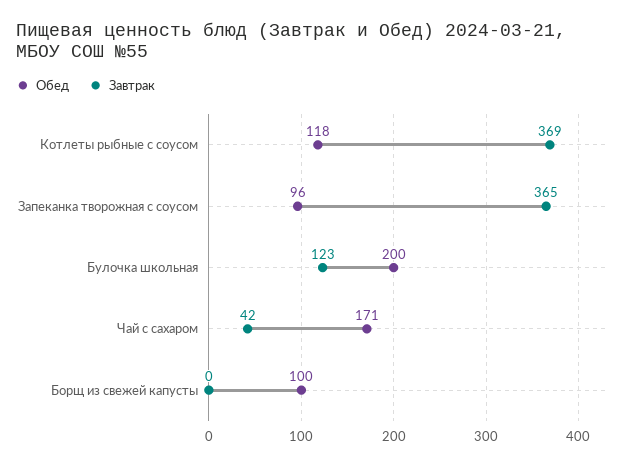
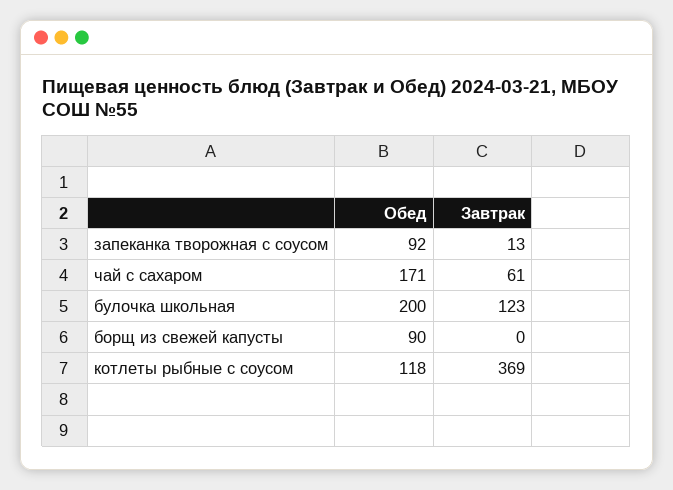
Обед, Запеканка творожная с соусом: 96 -> 92
Завтрак, Запеканка творожная с соусом: 365 -> 13
Завтрак, Чай с сахаром: 42 -> 61
Обед, Борщ из свежей капусты: 100 -> 90

